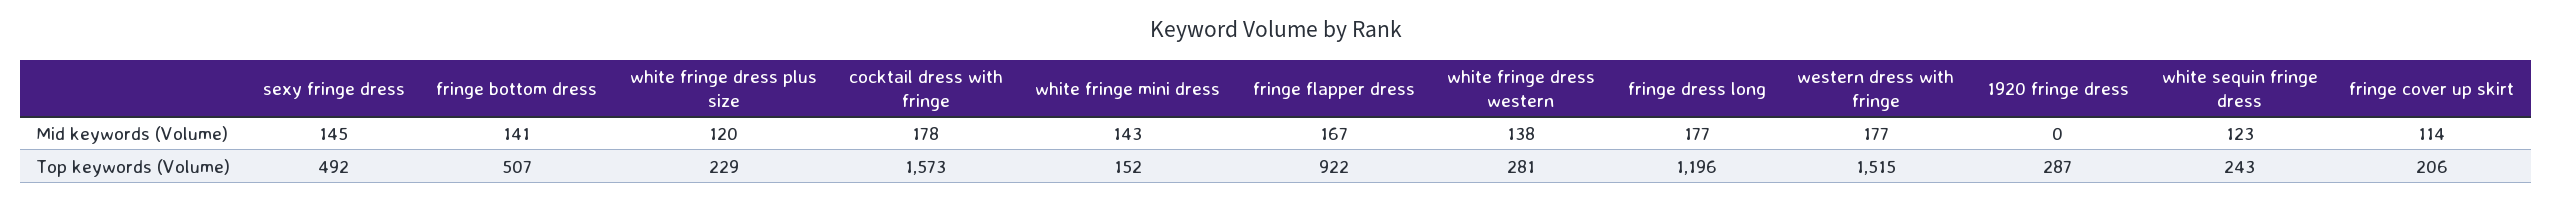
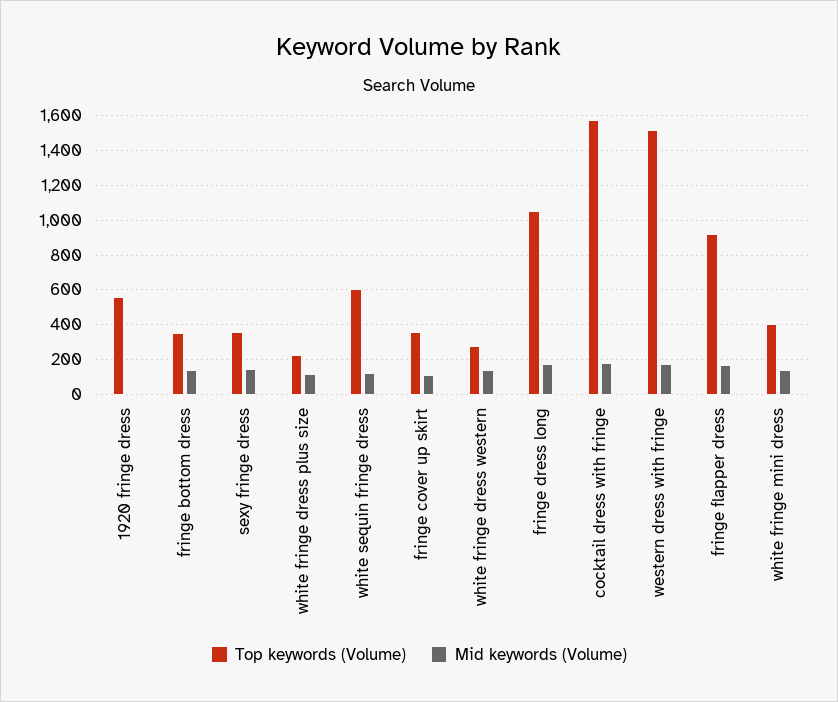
Top keywords (Volume), sexy fringe dress: 492 -> 350
Top keywords (Volume), fringe bottom dress: 507 -> 350
Top keywords (Volume), white fringe mini dress: 152 -> 400
Top keywords (Volume), fringe dress long: 1196 -> 1050
Top keywords (Volume), 1920 fringe dress: 287 -> 550
Top keywords (Volume), white sequin fringe dress: 243 -> 600
Top keywords (Volume), fringe cover up skirt: 206 -> 350

